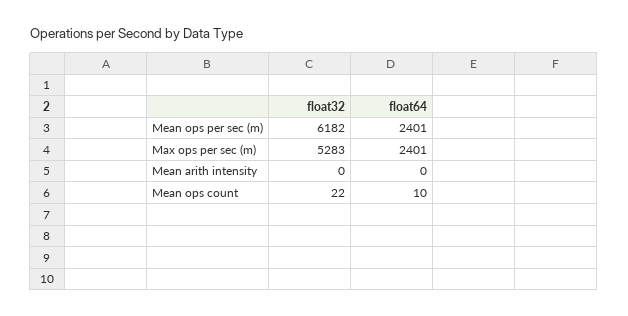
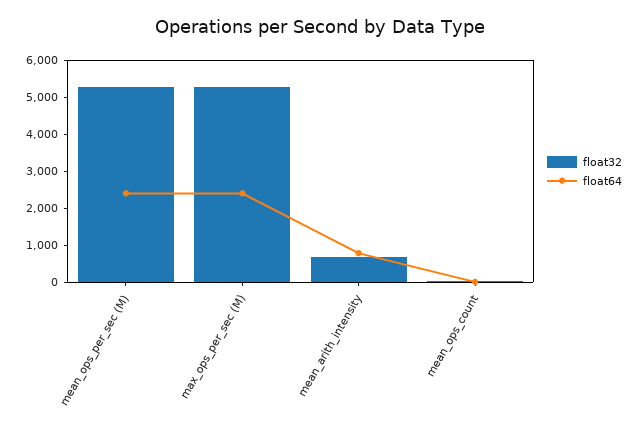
float32, Mean ops per sec (m): 6182 -> 5250
float32, Mean arith intensity: 0 -> 750
float64, Mean arith intensity: 0 -> 750

